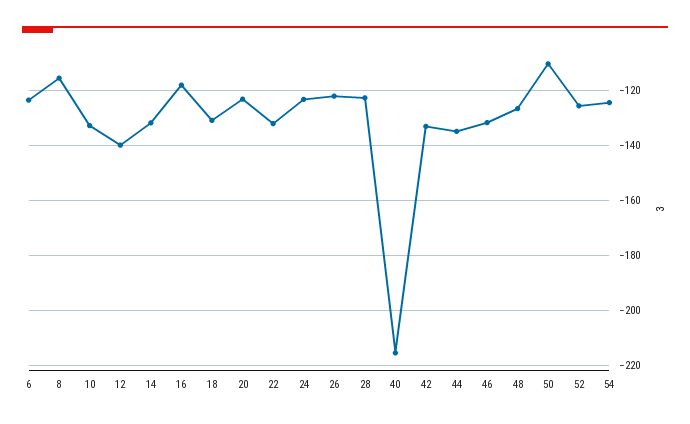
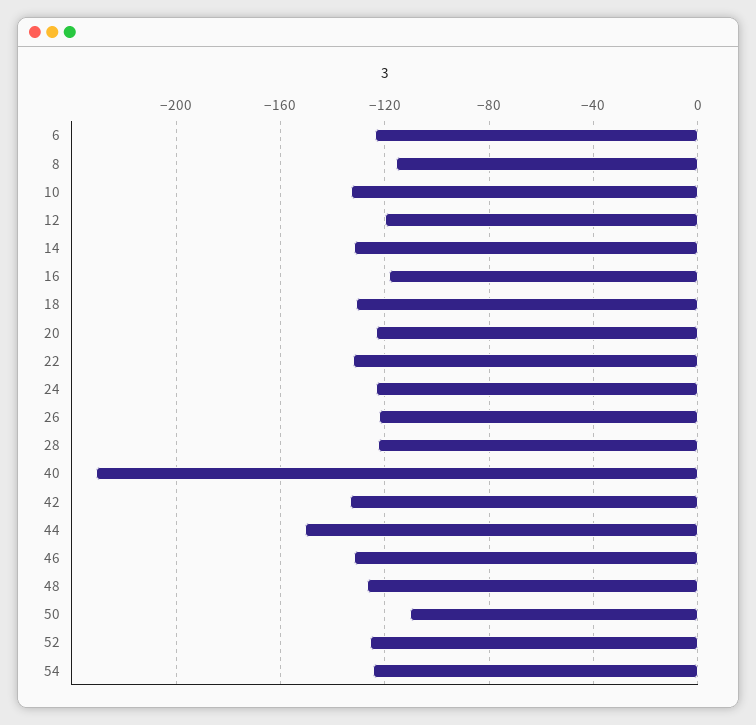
12: -140 -> -120
40: -215 -> -230
44: -135 -> -150

